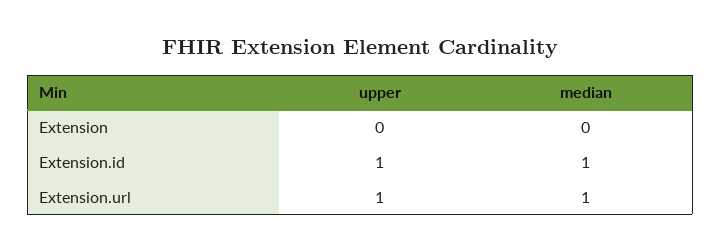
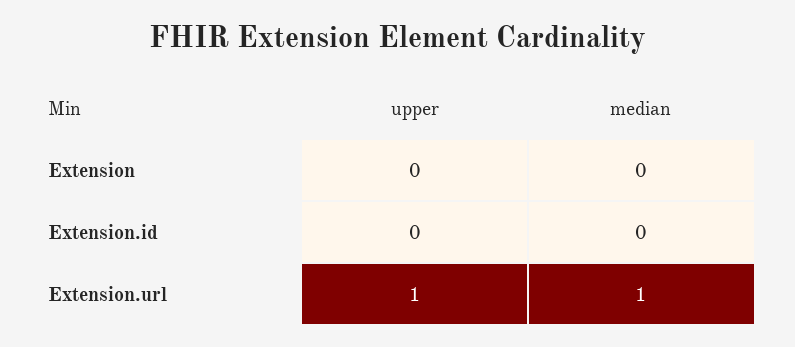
upper, Extension.id: 1 -> 0
median, Extension.id: 1 -> 0

